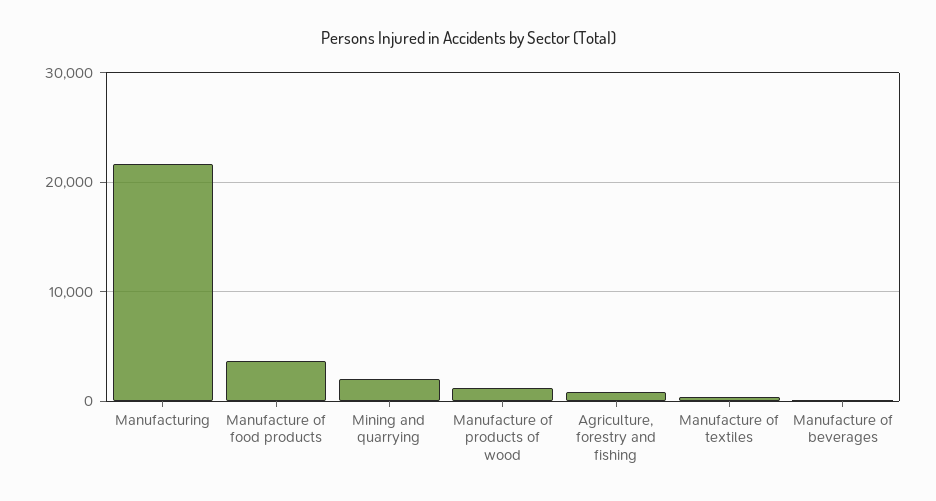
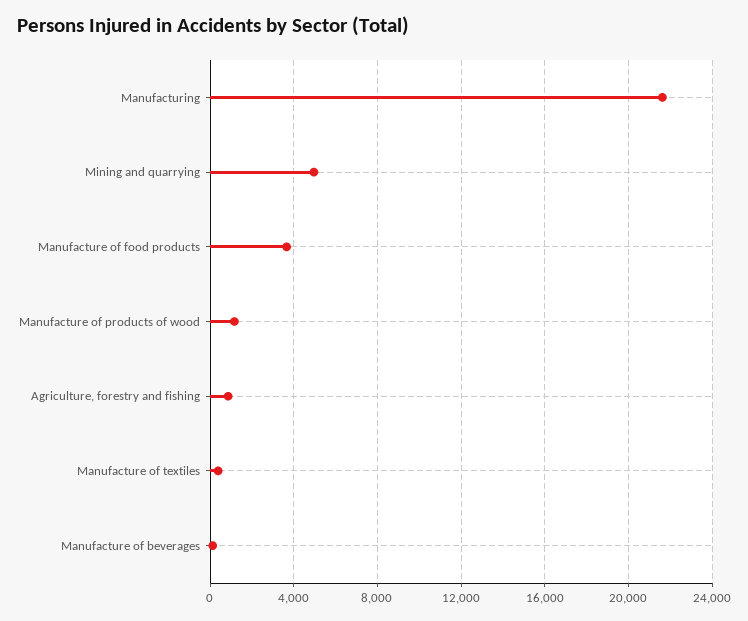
Mining and quarrying: 2000 -> 5000

